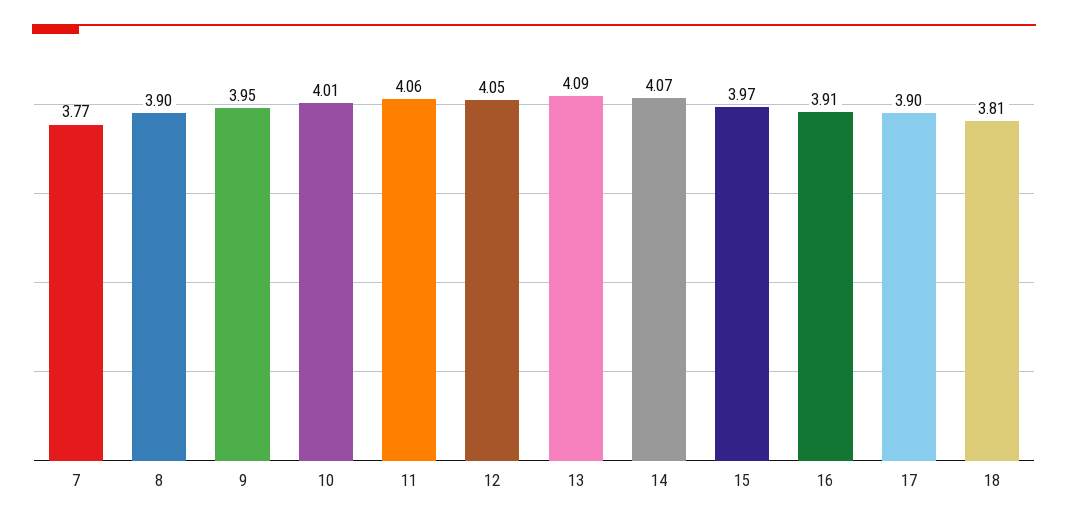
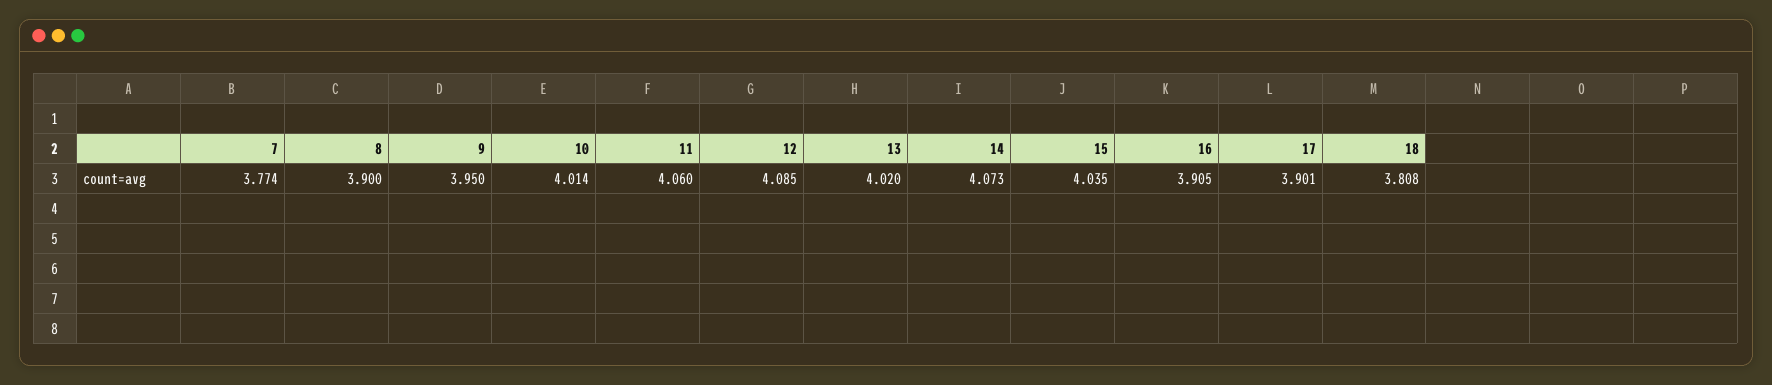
12: 4.05 -> 4.085
13: 4.09 -> 4.02
15: 3.97 -> 4.035

